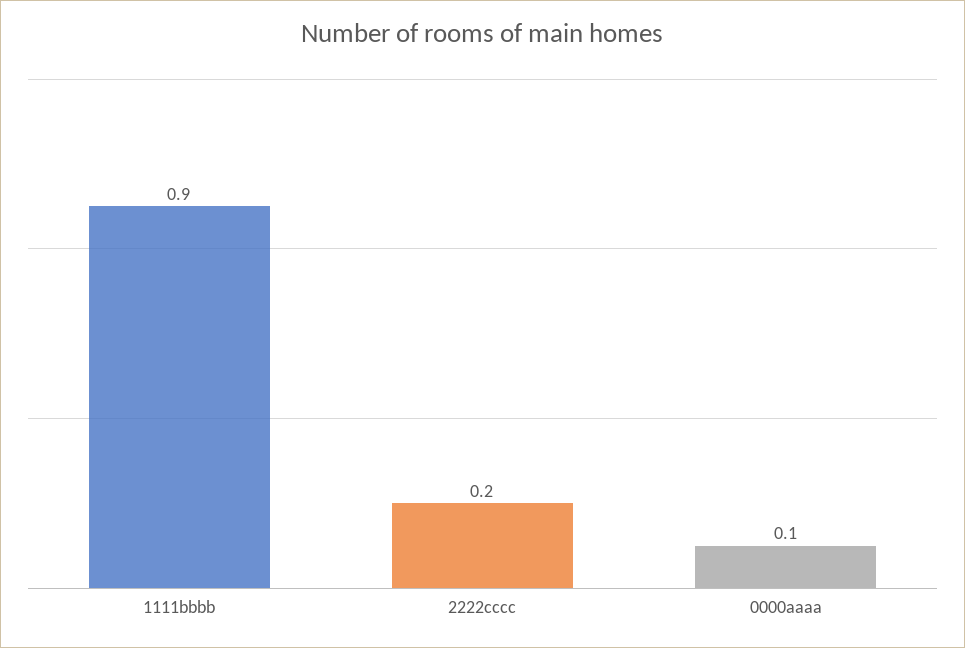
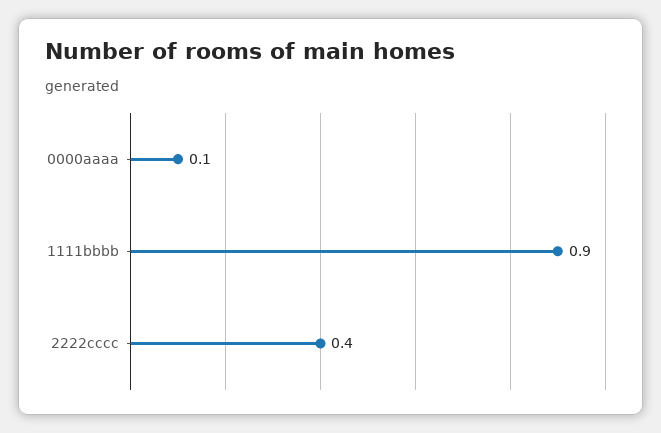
2222cccc: 0.2 -> 0.4

